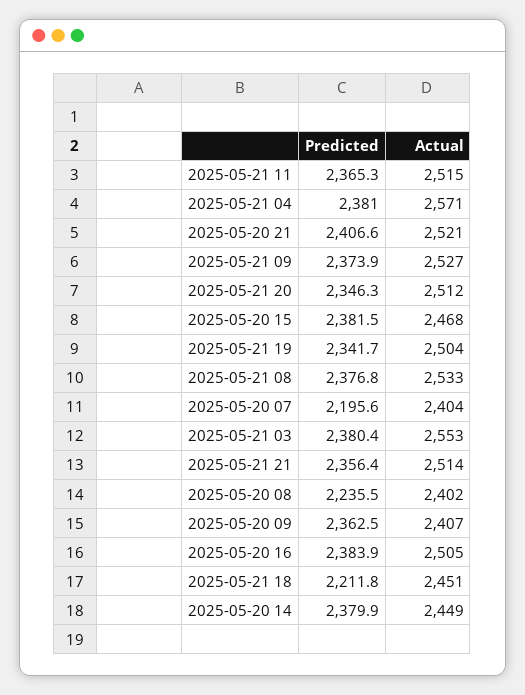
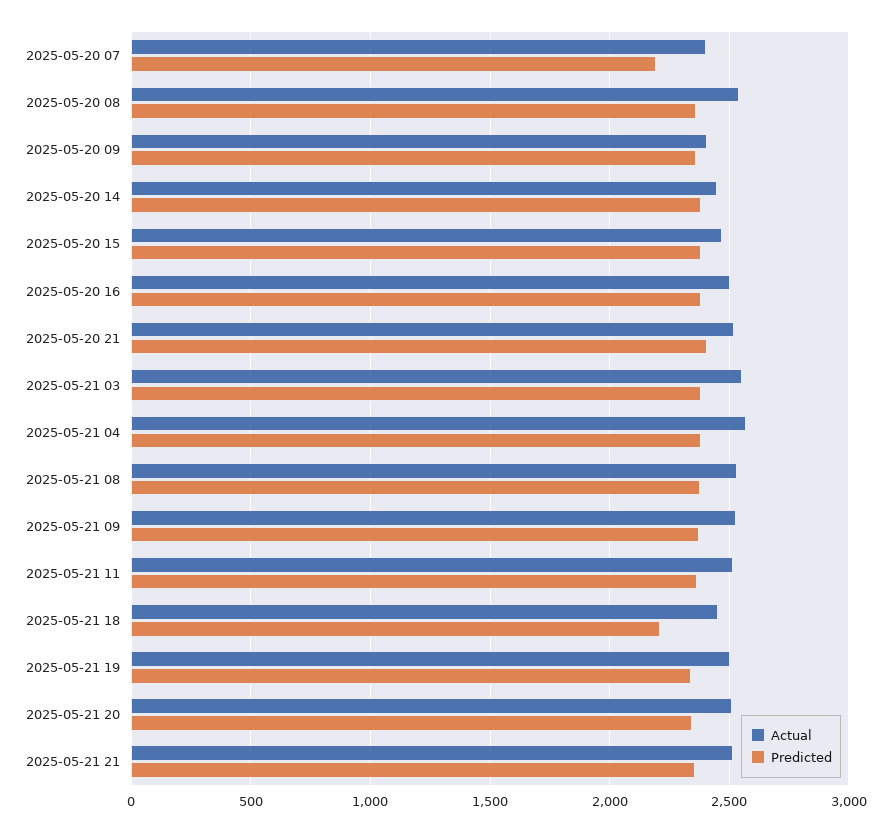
Predicted, 2025-05-20 08: 2235.5 -> 2350
Actual, 2025-05-20 08: 2402 -> 2550

